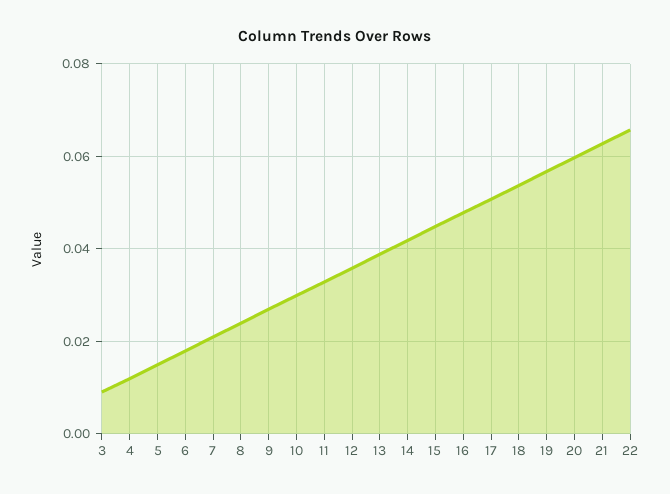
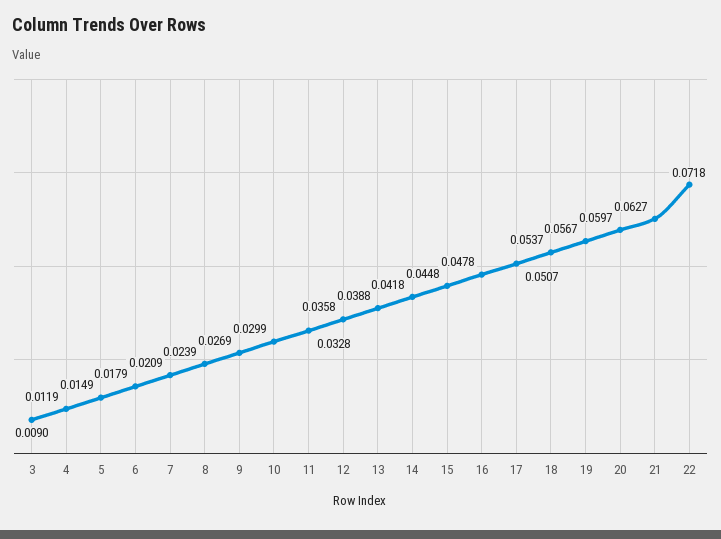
22: 0.066 -> 0.0718

